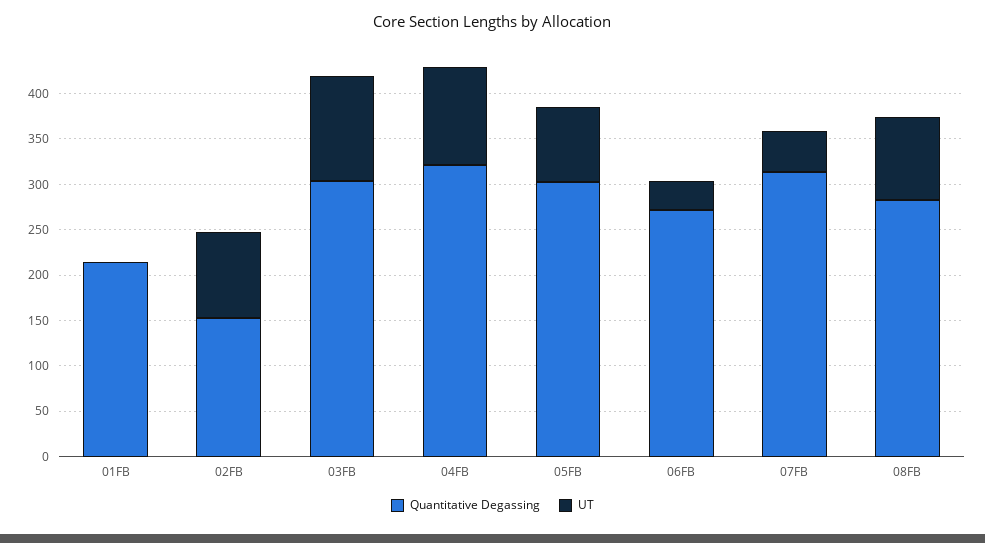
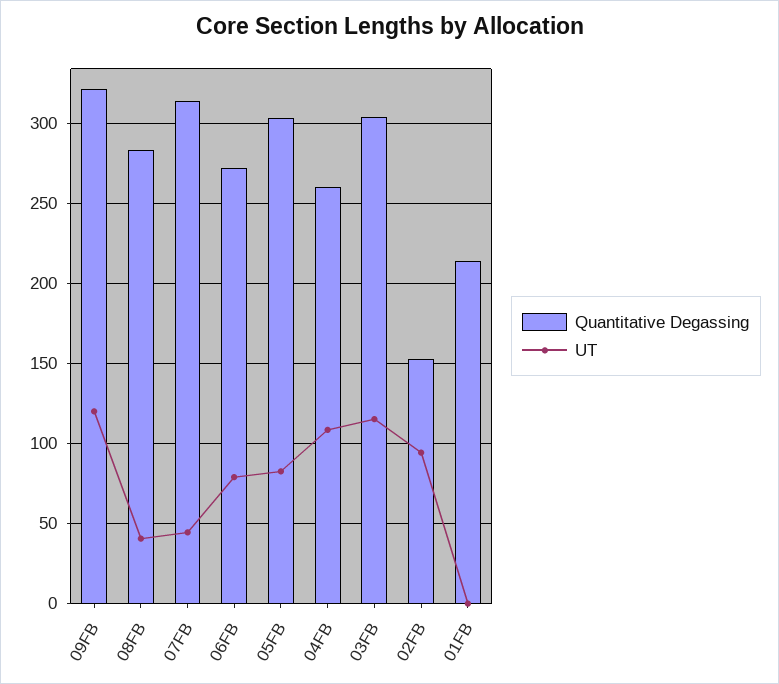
Quantitative Degassing, 04FB: 320 -> 260
UT, 06FB: 30 -> 80
UT, 08FB: 90 -> 40
Quantitative Degassing, 09FB: none -> 320
UT, 09FB: none -> 120

